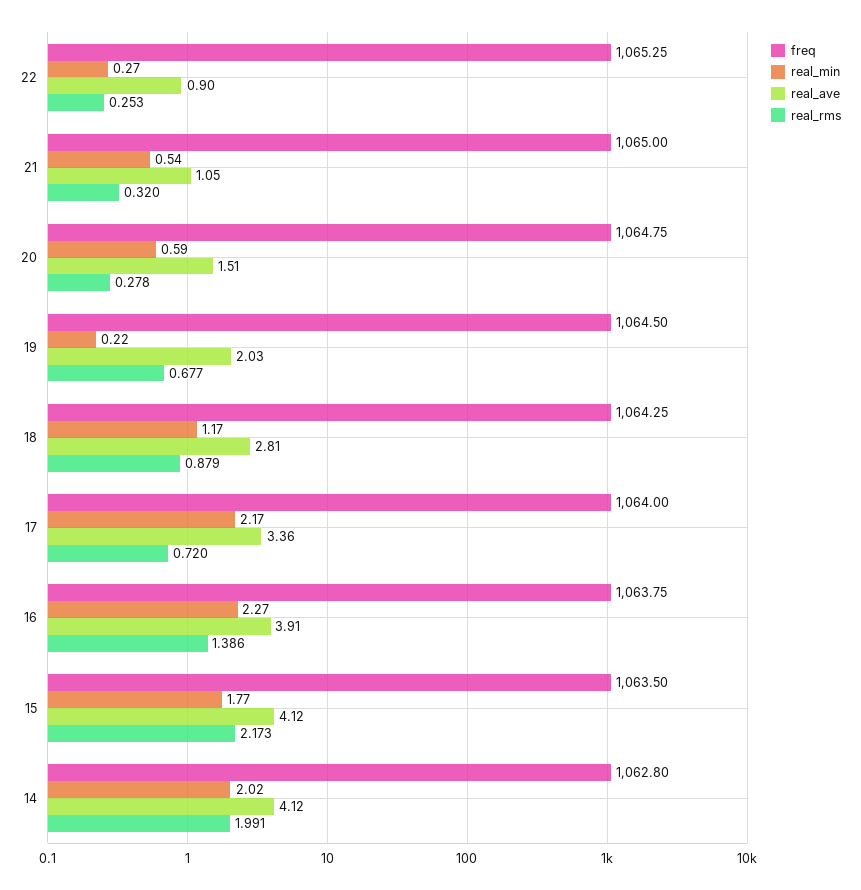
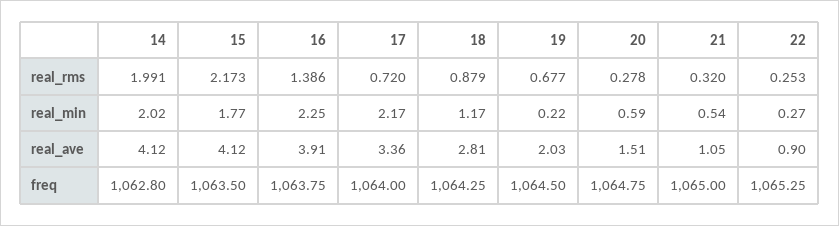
real_min, 16: 2.27 -> 2.25

